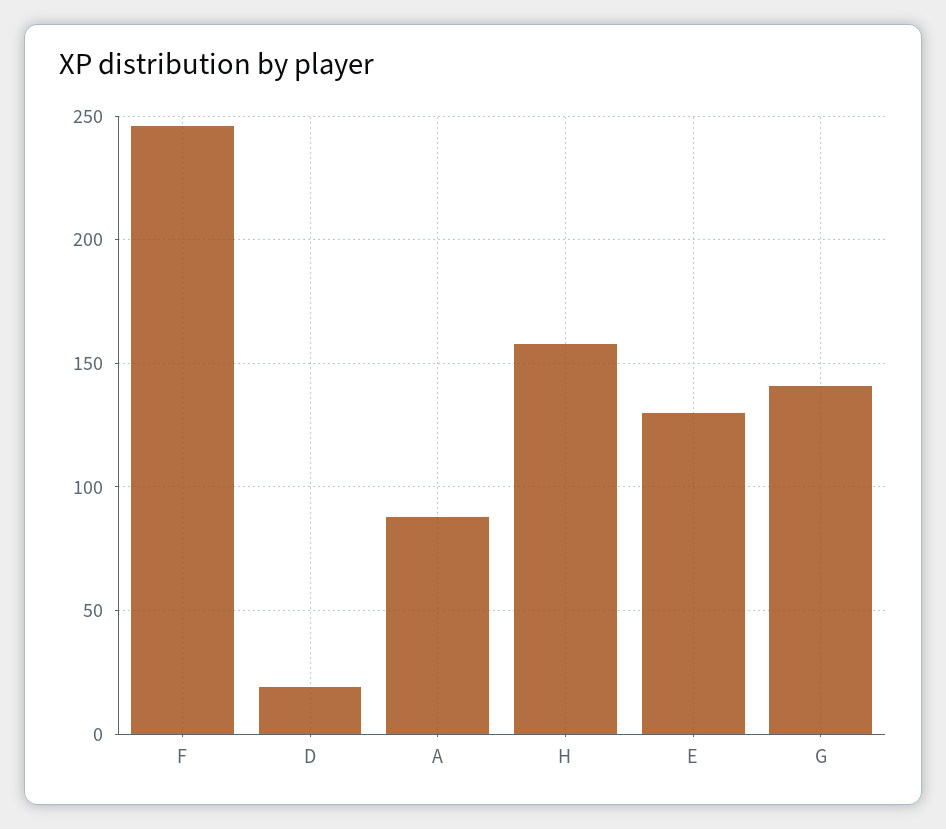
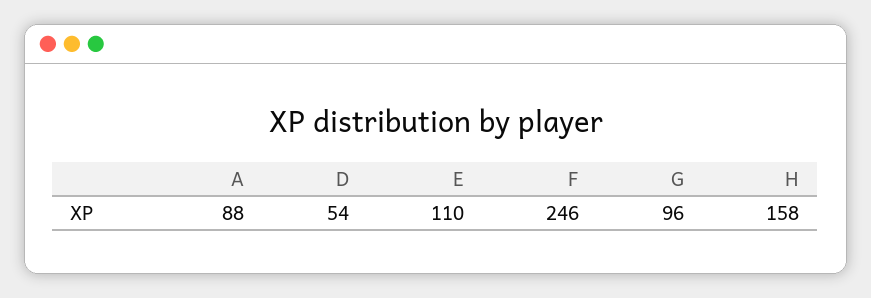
D: 20 -> 54
E: 130 -> 110
G: 140 -> 96

